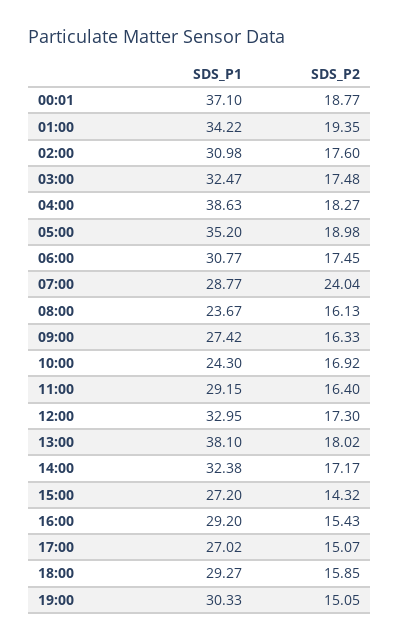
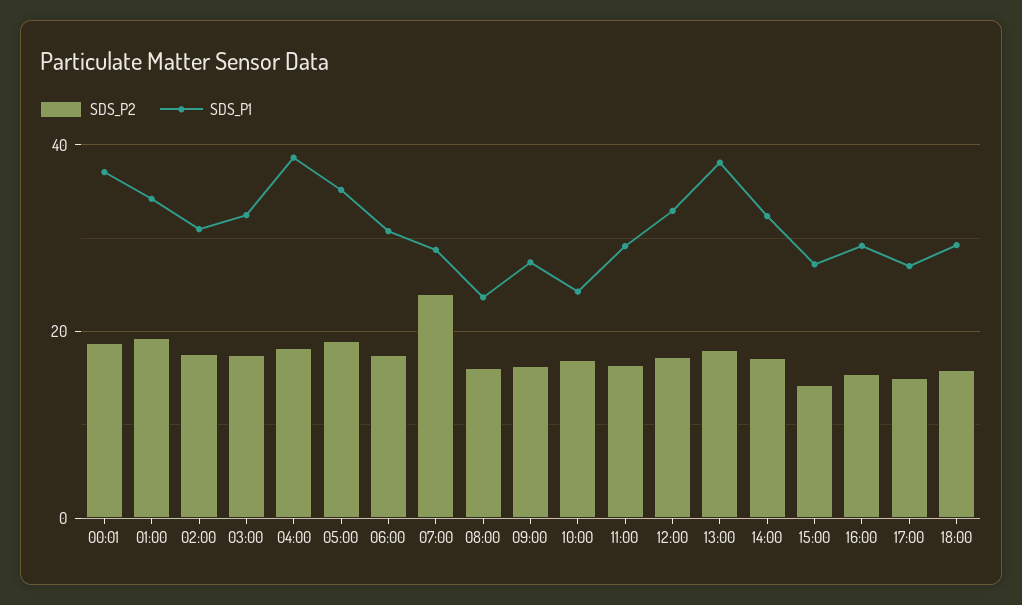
SDS_P1, 19:00: 30.33 -> none
SDS_P2, 19:00: 15.05 -> none

